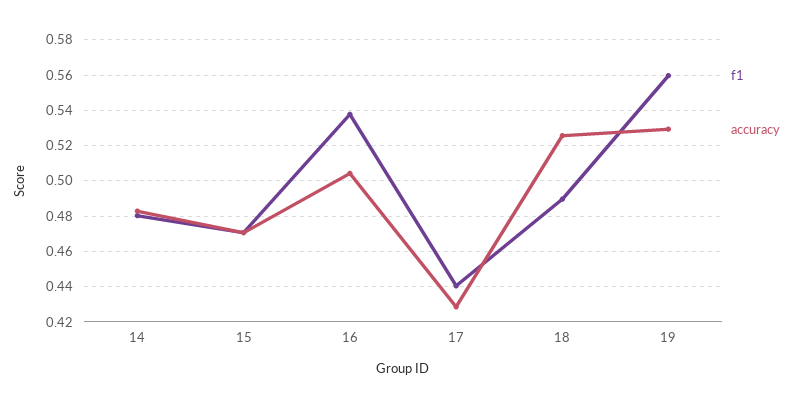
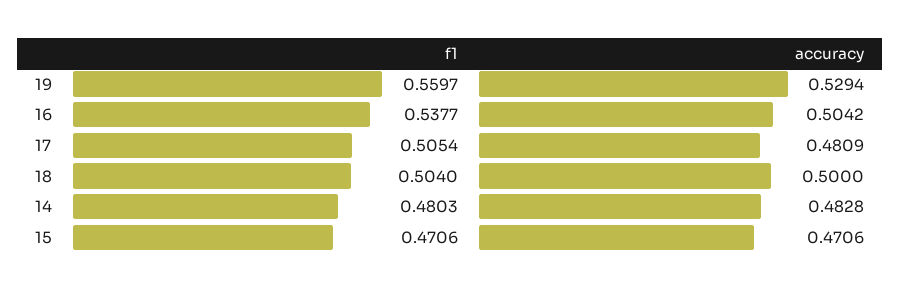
f1, 17: 0.44 -> 0.5054
accuracy, 17: 0.43 -> 0.4809
f1, 18: 0.49 -> 0.504
accuracy, 18: 0.525 -> 0.5

